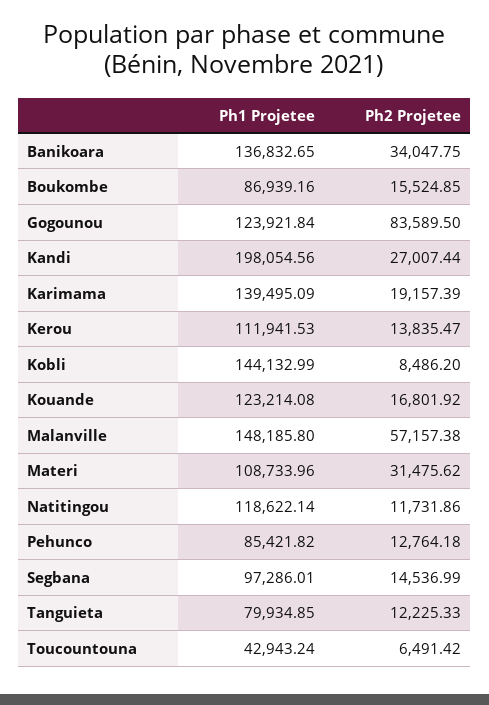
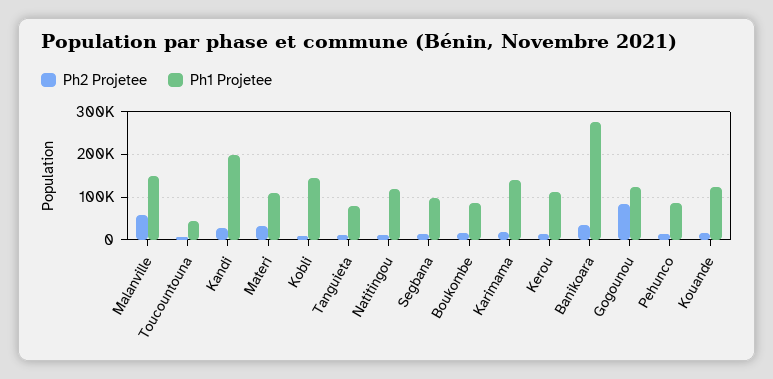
Ph1 Projetee, Banikoara: 136832.65 -> 280000

